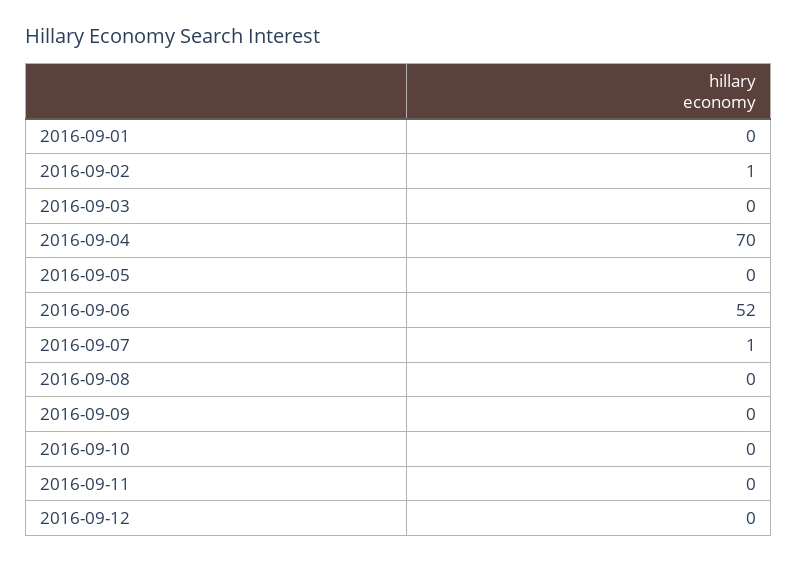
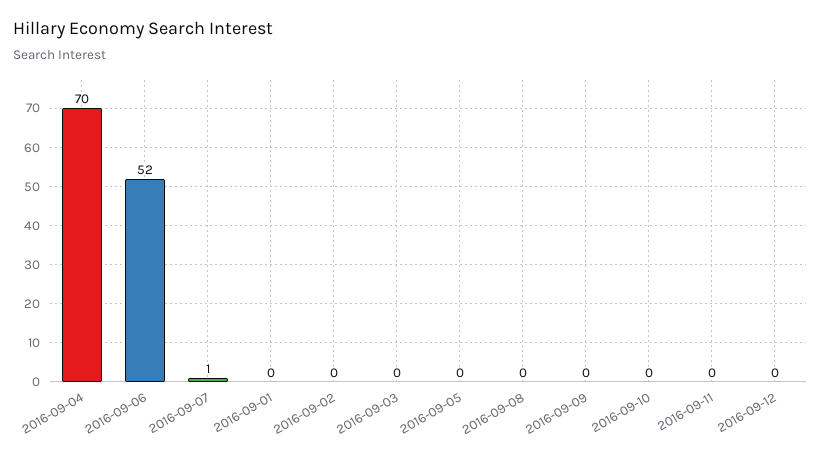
2016-09-02: 1 -> 0

